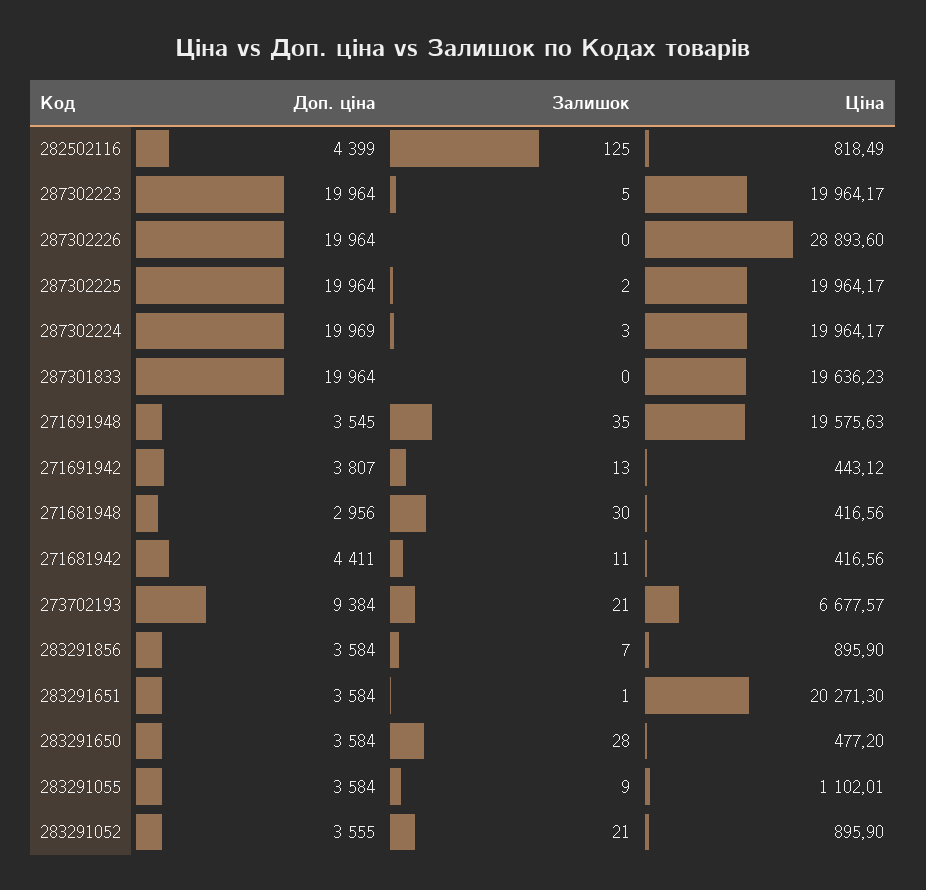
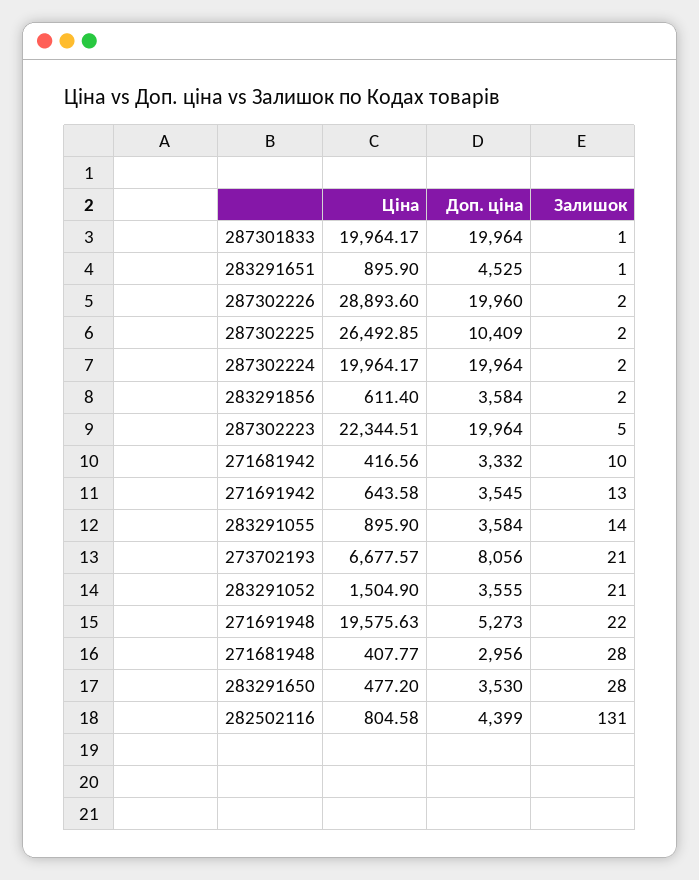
Залишок, 282502116: 125 -> 131
Ціна, 282502116: 818.49 -> 804.58
Ціна, 287302223: 19964.17 -> 22344.51
Доп. ціна, 287302226: 19964 -> 19960
Залишок, 287302226: 0 -> 2
Доп. ціна, 287302225: 19964 -> 10409
Ціна, 287302225: 19964.17 -> 26492.85
Доп. ціна, 287302224: 19969 -> 19964
Залишок, 287302224: 3 -> 2
Залишок, 287301833: 0 -> 1
Ціна, 287301833: 19636.23 -> 19964.17
Доп. ціна, 271691948: 3545 -> 5273
Залишок, 271691948: 35 -> 22
Доп. ціна, 271691942: 3807 -> 3545
Ціна, 271691942: 443.12 -> 643.58
Залишок, 271681948: 30 -> 28
Ціна, 271681948: 416.56 -> 407.77
Доп. ціна, 271681942: 4411 -> 3332
Залишок, 271681942: 11 -> 10
Доп. ціна, 273702193: 9384 -> 8056
Залишок, 283291856: 7 -> 2
Ціна, 283291856: 895.9 -> 611.4
Доп. ціна, 283291651: 3584 -> 4525
Ціна, 283291651: 20271.3 -> 895.9
Доп. ціна, 283291650: 3584 -> 3530
Залишок, 283291055: 9 -> 14
Ціна, 283291055: 1102.01 -> 895.9
Ціна, 283291052: 895.9 -> 1504.9

